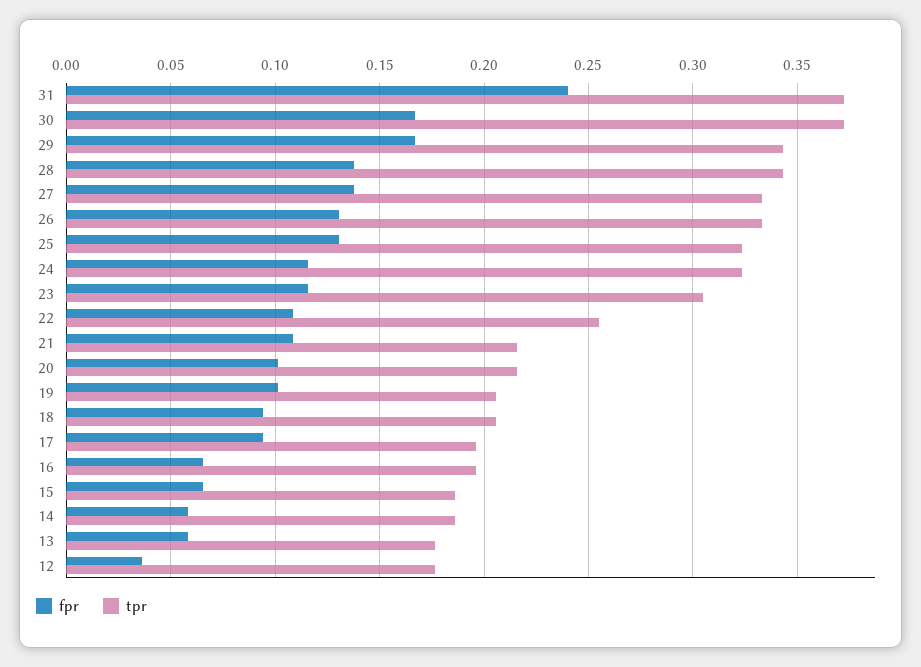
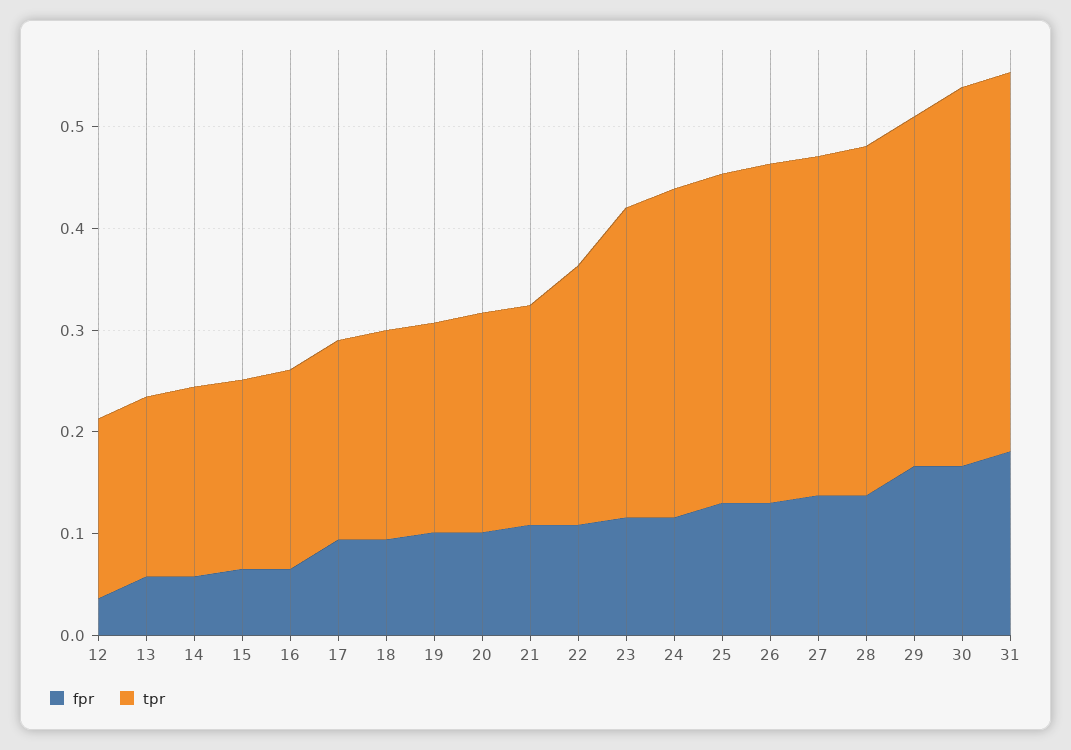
fpr, 31: 0.24 -> 0.18

